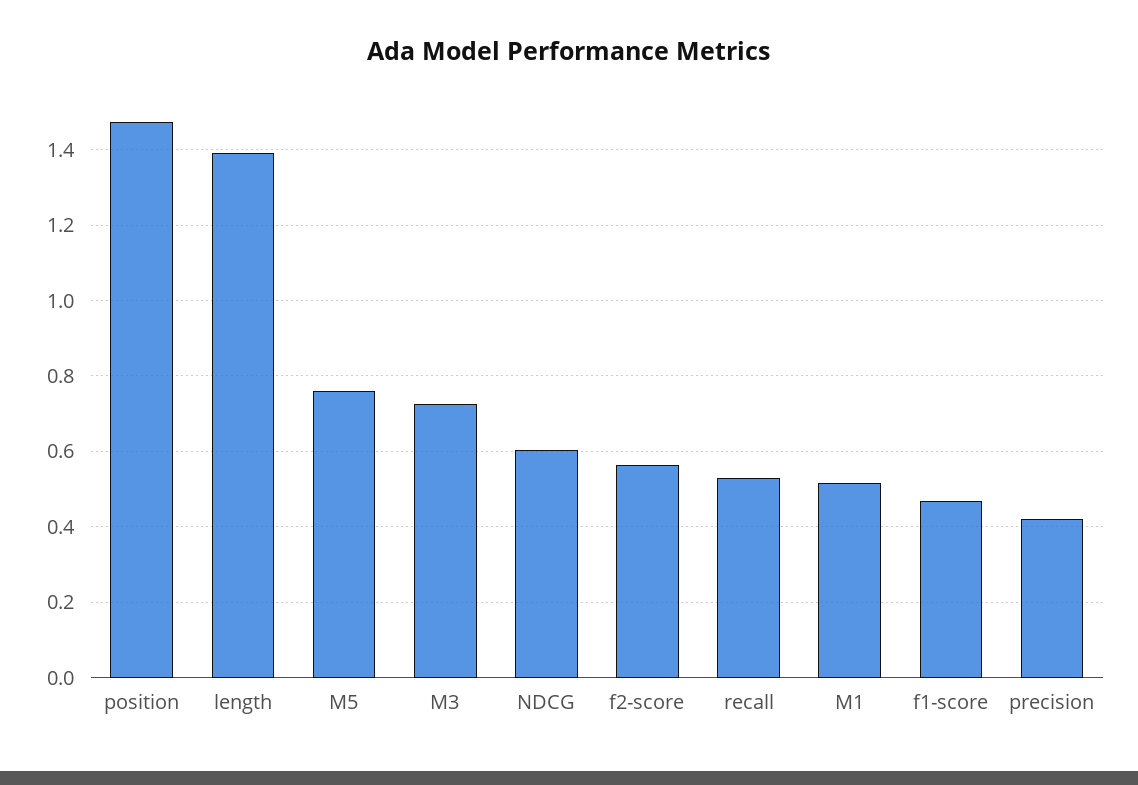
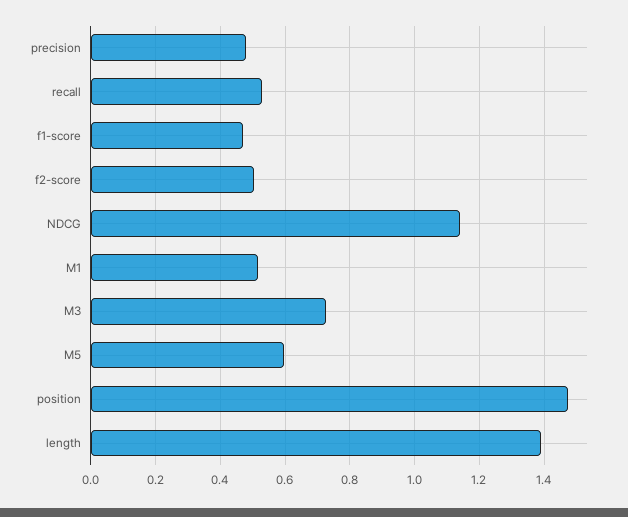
M5: 0.76 -> 0.6
NDCG: 0.6 -> 1.14
f2-score: 0.56 -> 0.5
precision: 0.42 -> 0.48

